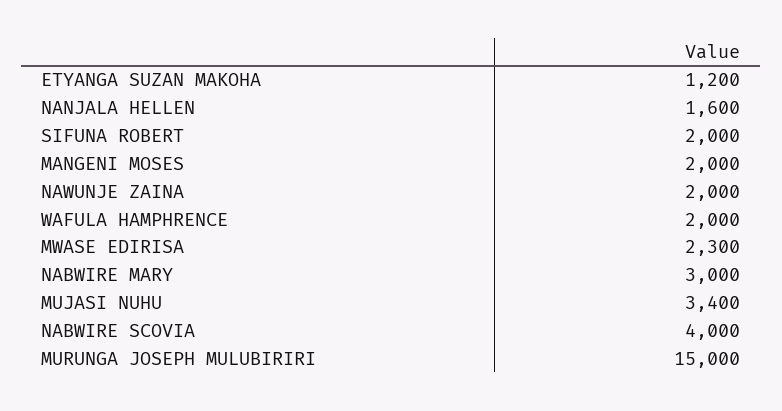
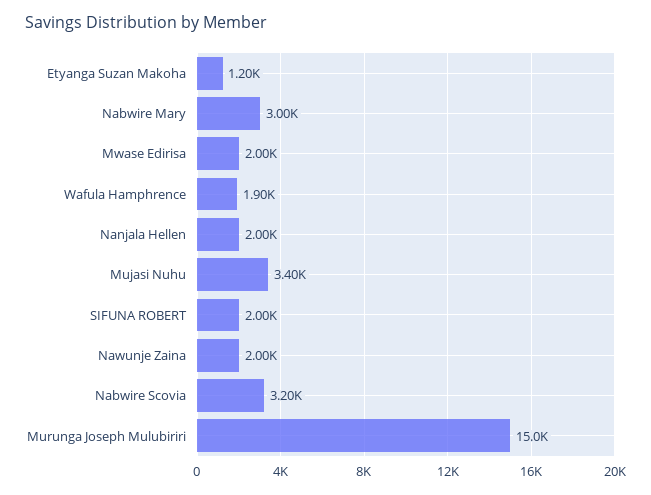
NANJALA HELLEN: 1600 -> 2000
MANGENI MOSES: 2000 -> none
WAFULA HAMPHRENCE: 2000 -> 1900
MWASE EDIRISA: 2300 -> 2000
NABWIRE SCOVIA: 4000 -> 3200

